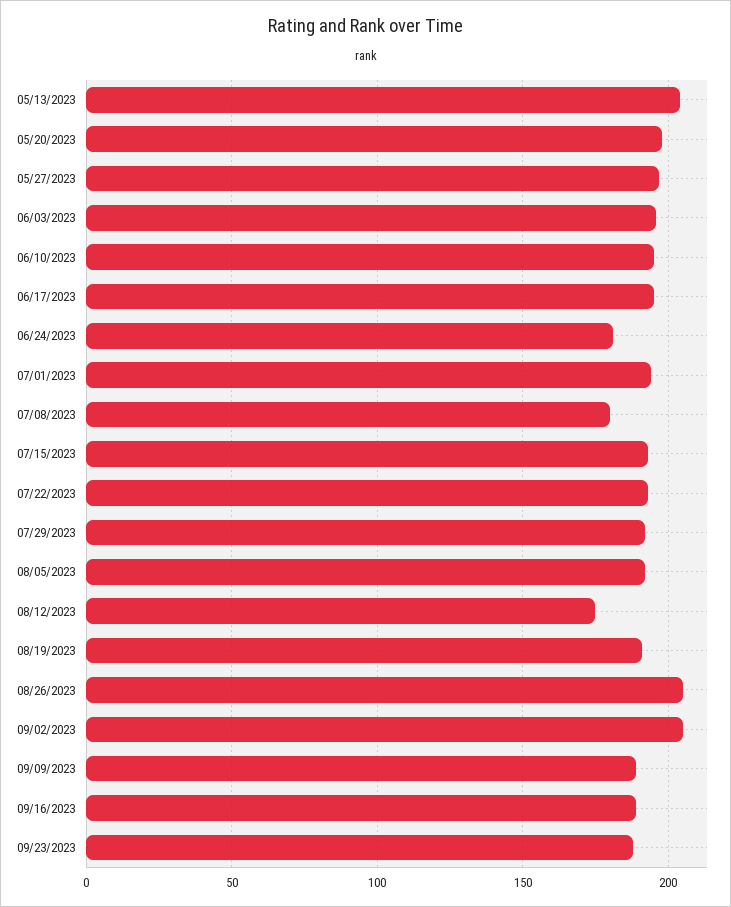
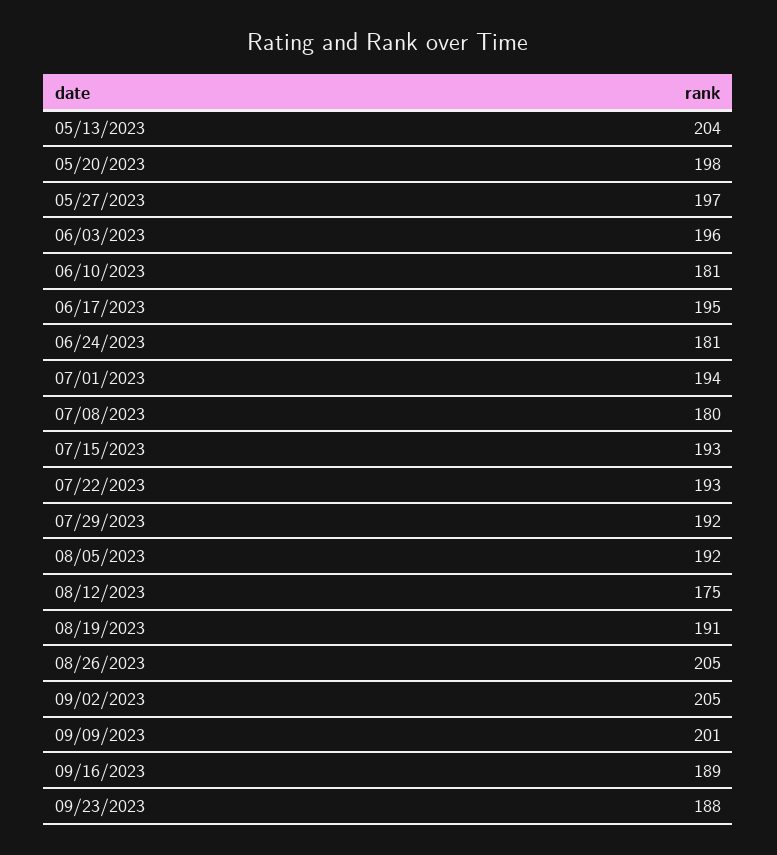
06/10/2023: 195 -> 181
09/09/2023: 190 -> 201

